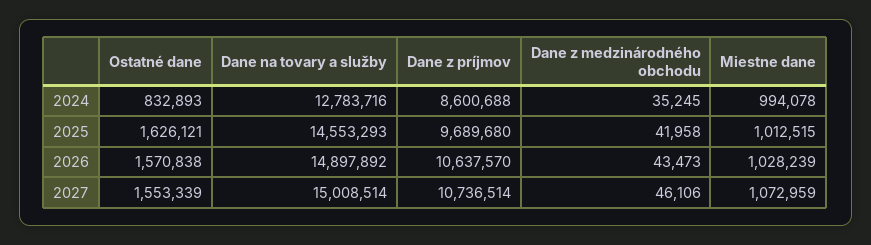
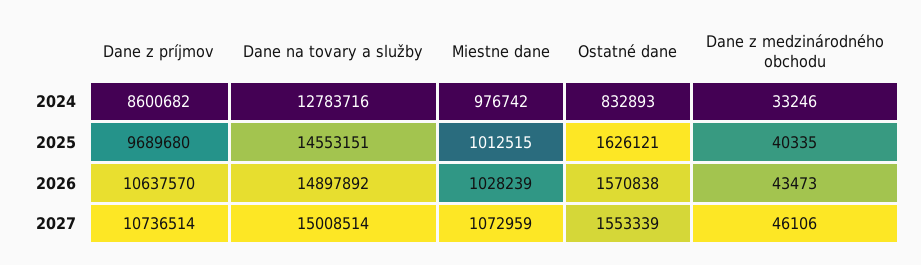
Dane z príjmov, 2024: 8600688 -> 8600682
Dane z medzinárodného obchodu, 2024: 35245 -> 33246
Miestne dane, 2024: 994078 -> 976742
Dane na tovary a služby, 2025: 14553293 -> 14553151
Dane z medzinárodného obchodu, 2025: 41958 -> 40335

